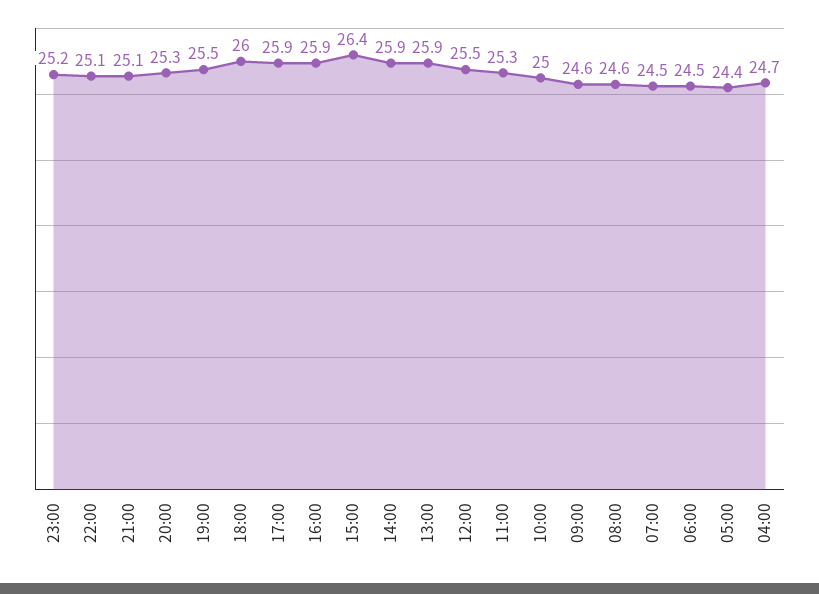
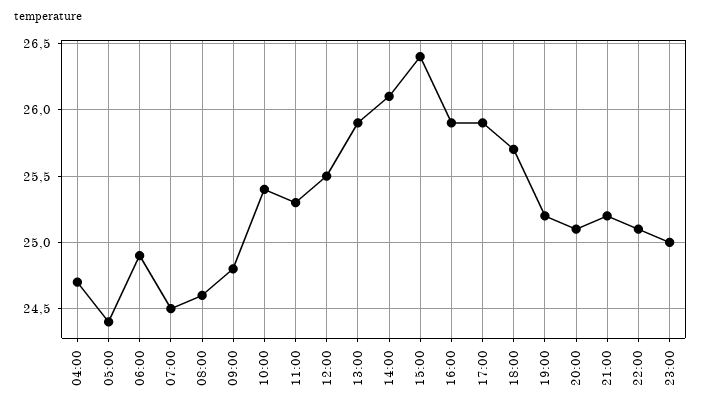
23:00: 25.2 -> 25
21:00: 25.1 -> 25.2
20:00: 25.3 -> 25.1
19:00: 25.5 -> 25.2
18:00: 26 -> 25.7
14:00: 25.9 -> 26.1
10:00: 25 -> 25.4
09:00: 24.6 -> 24.8
06:00: 24.5 -> 24.9

